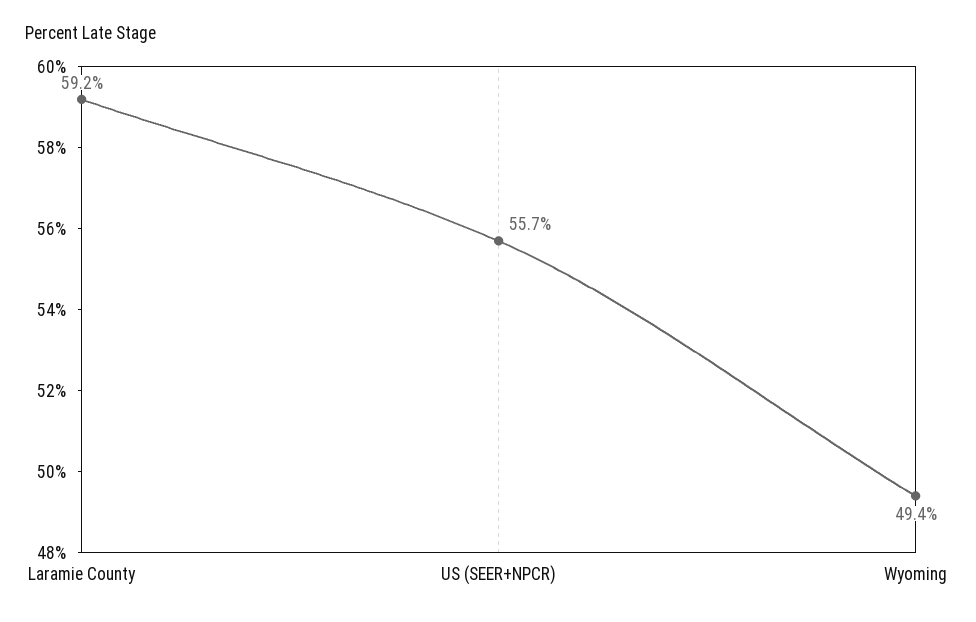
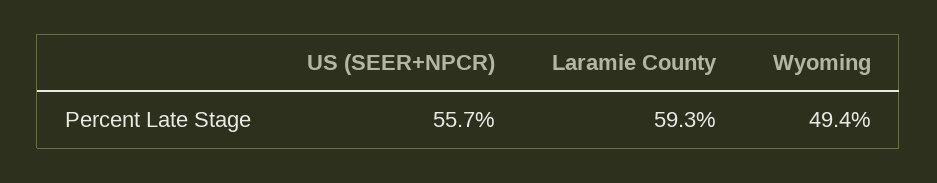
Laramie County: 59.2 -> 59.3

